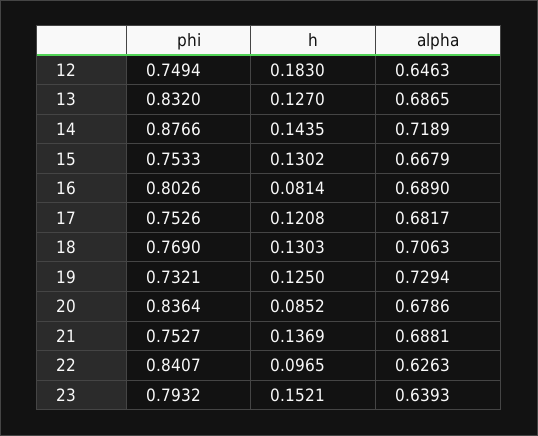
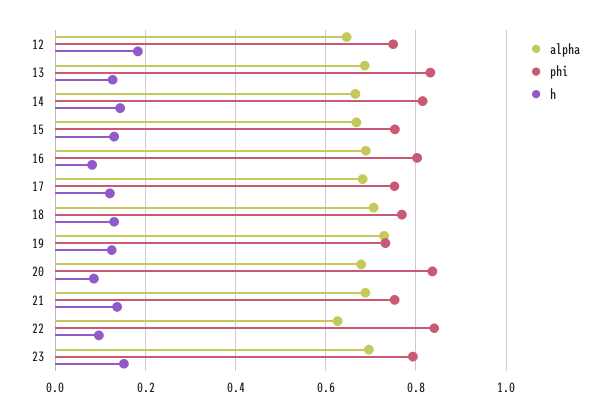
phi, 14: 0.8766 -> 0.82
alpha, 14: 0.7189 -> 0.66
alpha, 23: 0.6393 -> 0.7

